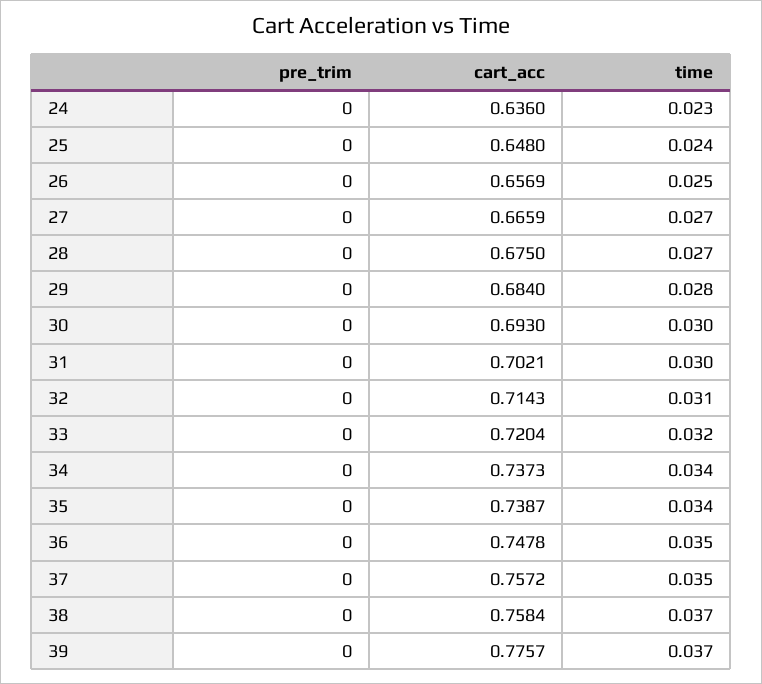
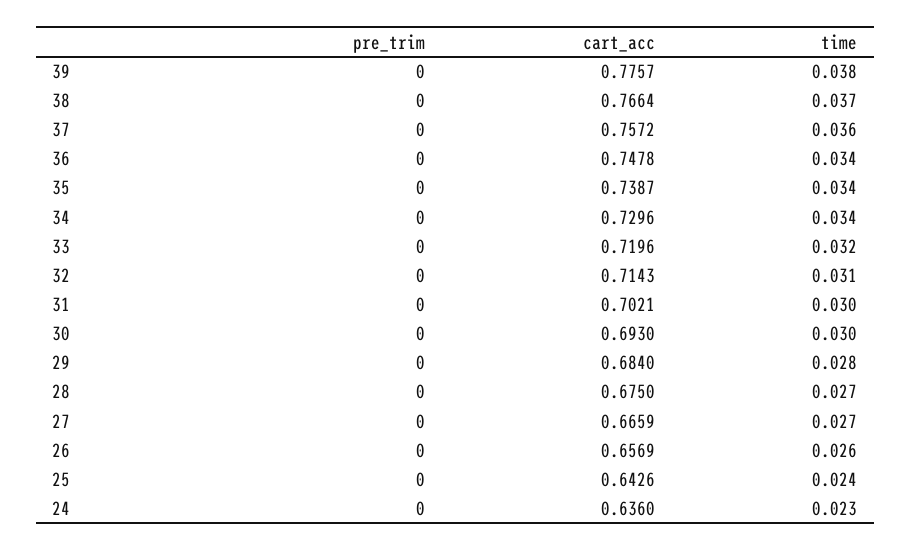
cart_acc, 25: 0.648 -> 0.6426
time, 26: 0.025 -> 0.026
cart_acc, 33: 0.7204 -> 0.7196
cart_acc, 34: 0.7373 -> 0.7296
time, 36: 0.035 -> 0.034
time, 37: 0.035 -> 0.036
cart_acc, 38: 0.7584 -> 0.7664
time, 39: 0.037 -> 0.038

